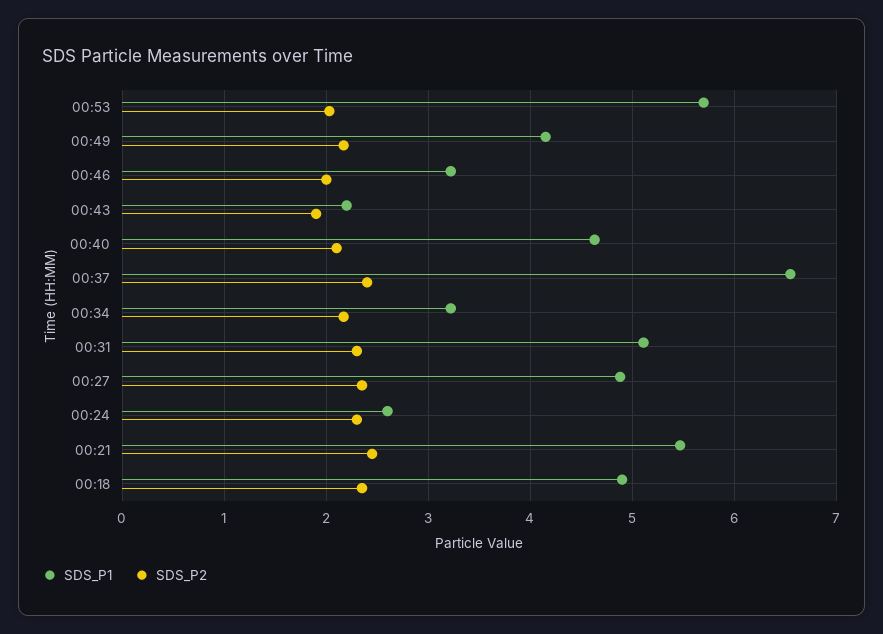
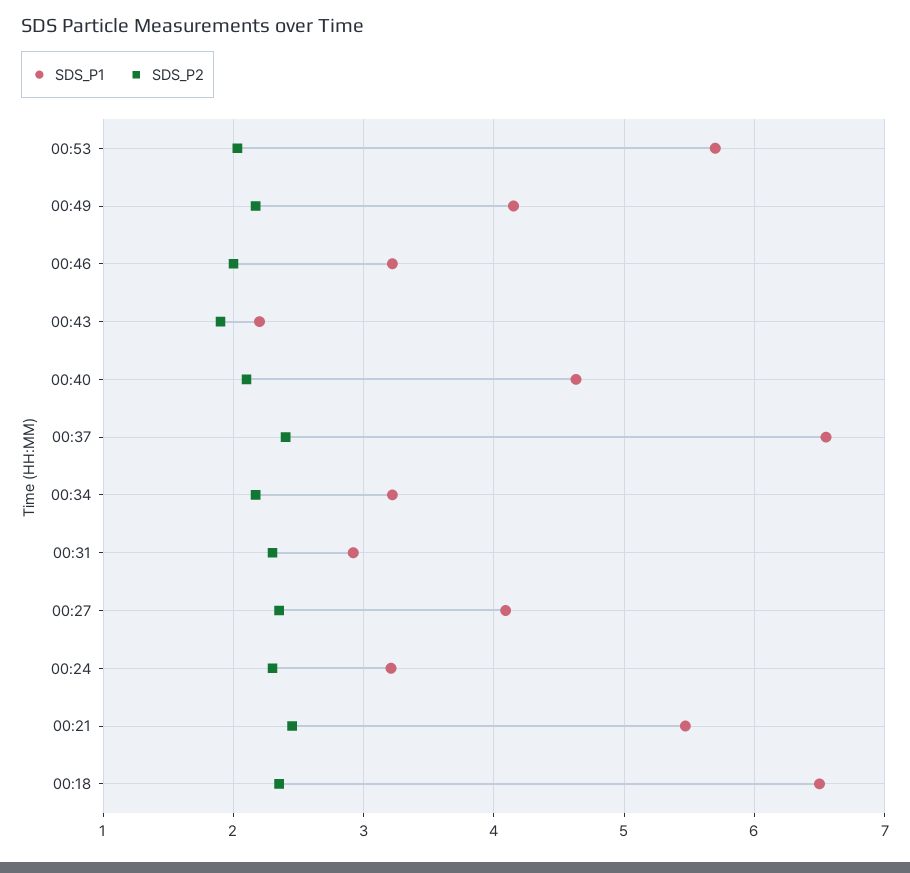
SDS_P1, 00:31: 5.1 -> 2.9
SDS_P1, 00:27: 4.9 -> 4.1
SDS_P1, 00:24: 2.6 -> 3.2
SDS_P1, 00:18: 4.9 -> 6.5

